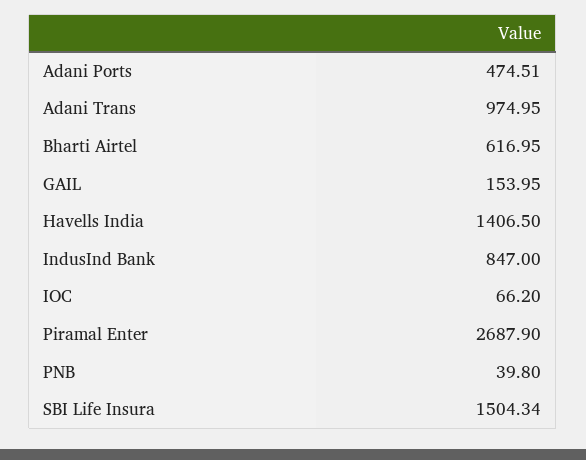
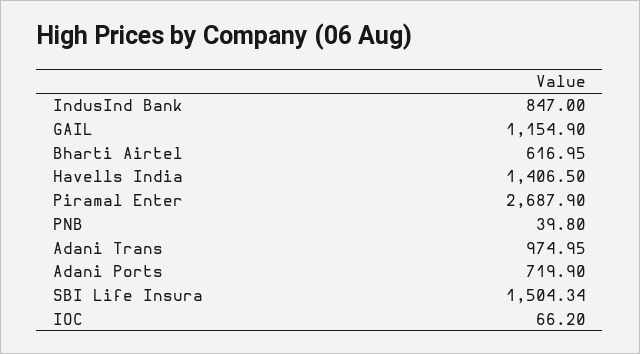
Adani Ports: 474.51 -> 719.9
GAIL: 153.95 -> 1154.9

